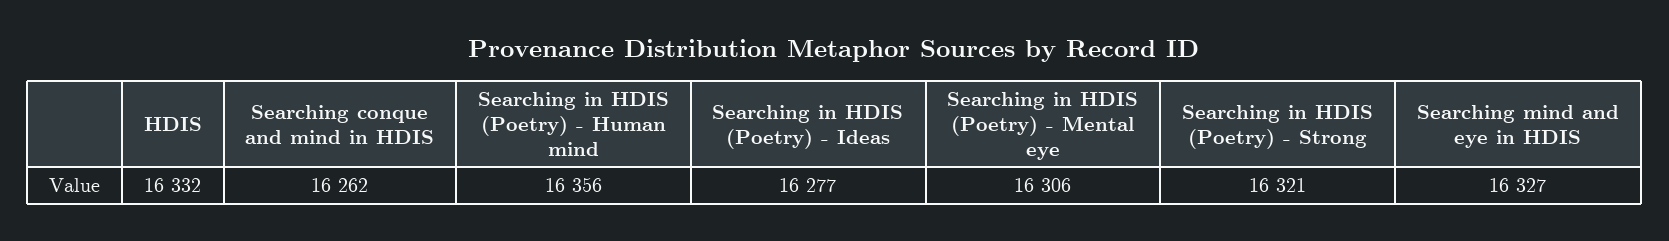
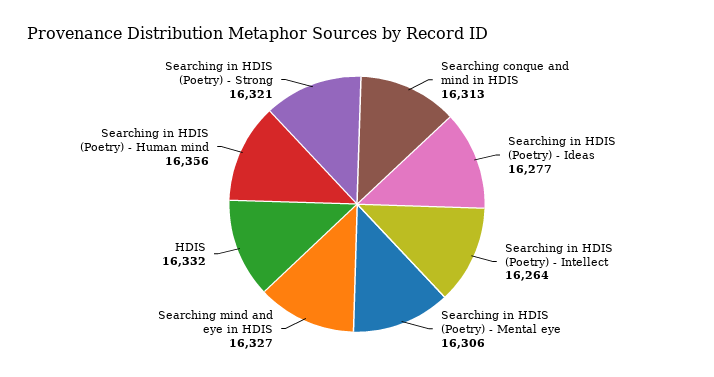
Searching conque and mind in HDIS: 16262 -> 16313
Searching in HDIS (Poetry) - Intellect: none -> 16264

